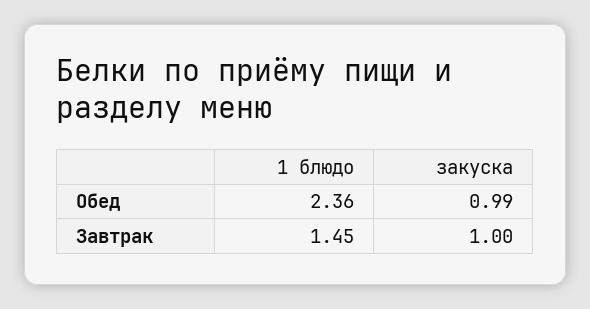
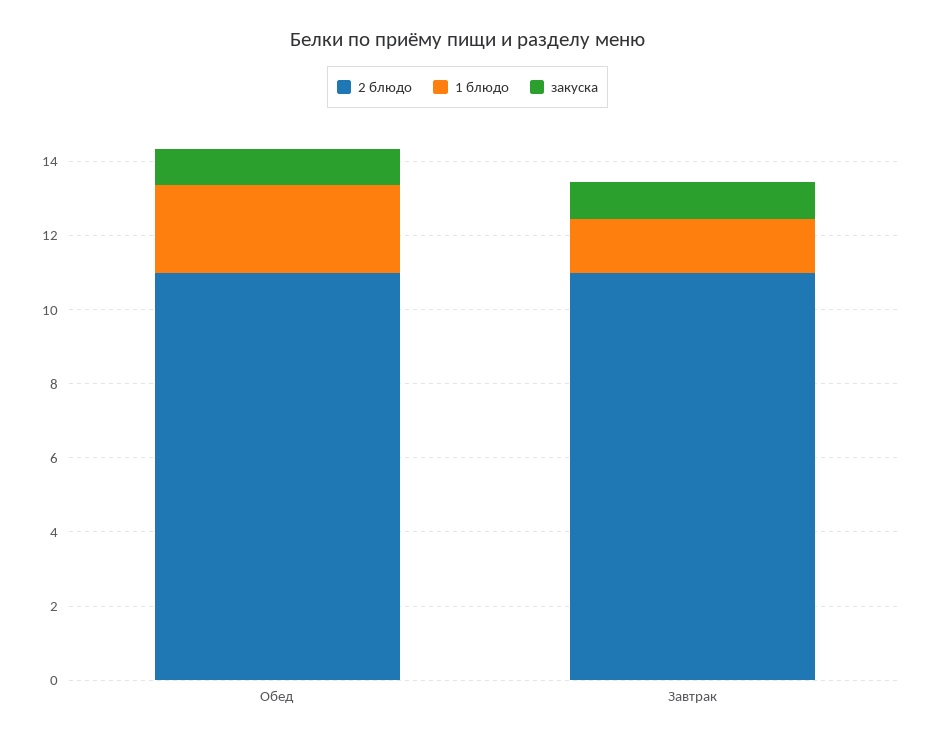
2 блюдо, Обед: none -> 11
2 блюдо, Завтрак: none -> 11

